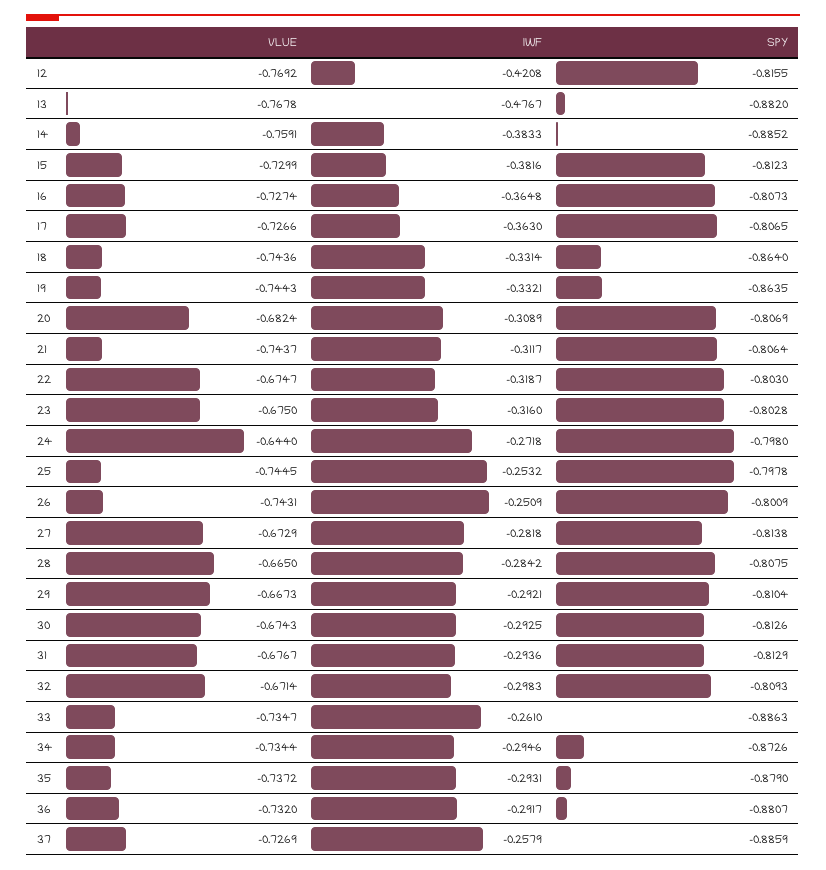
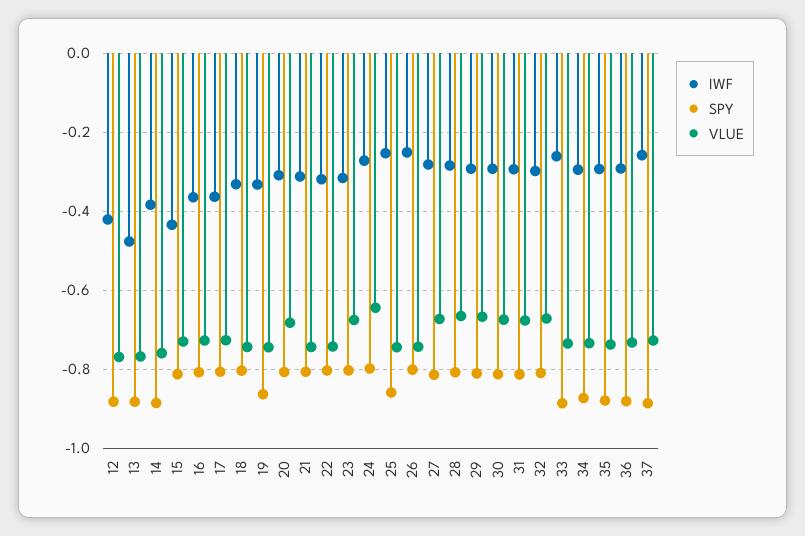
SPY, 12: -0.8155 -> -0.88
IWF, 15: -0.3816 -> -0.44
SPY, 18: -0.864 -> -0.8
VLUE, 22: -0.6747 -> -0.74
SPY, 25: -0.7978 -> -0.86

